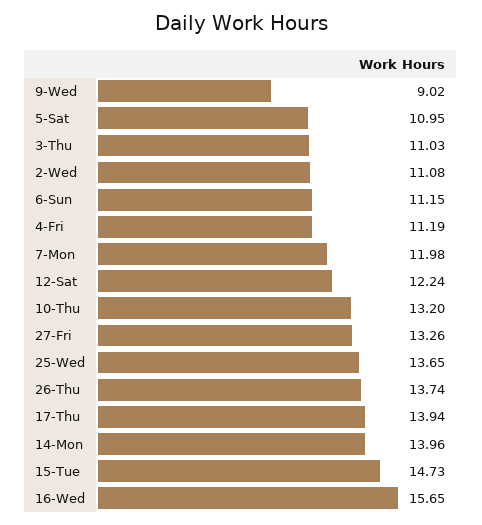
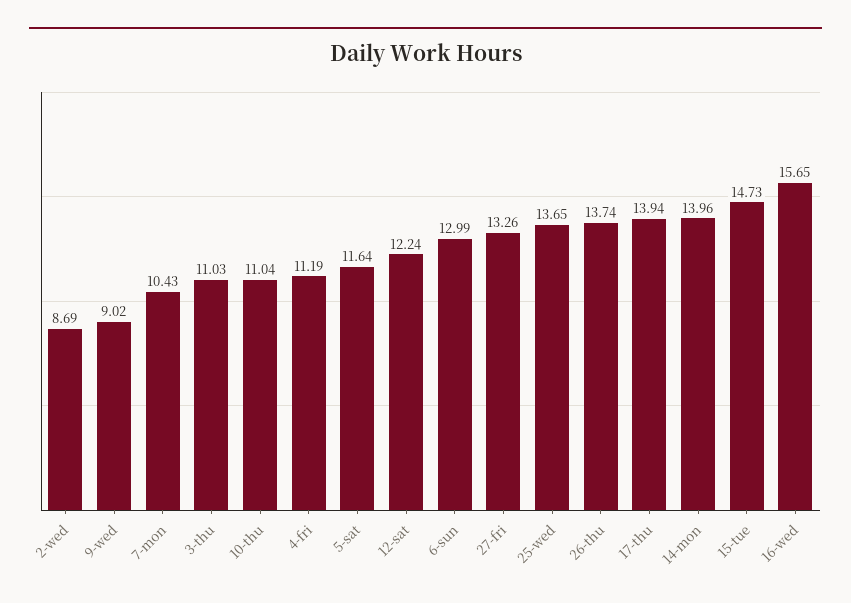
5-Sat: 10.95 -> 11.64
2-Wed: 11.08 -> 8.69
6-Sun: 11.15 -> 12.99
7-Mon: 11.98 -> 10.43
10-Thu: 13.2 -> 11.04

